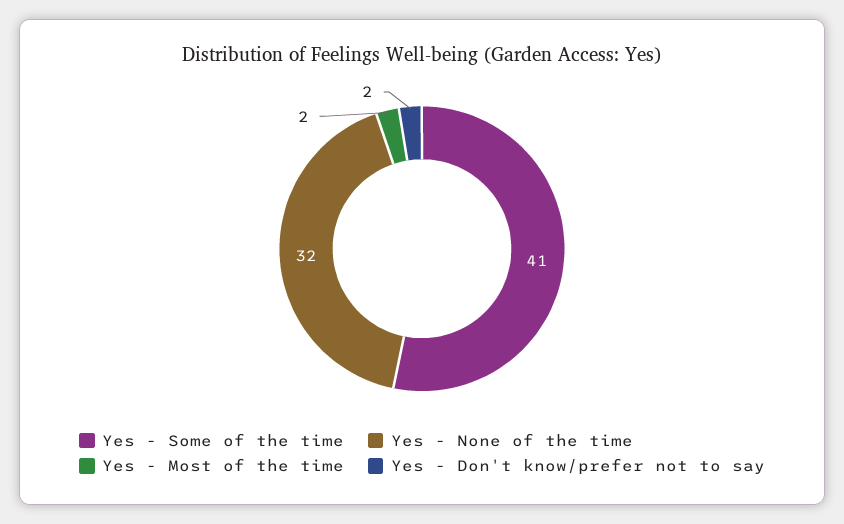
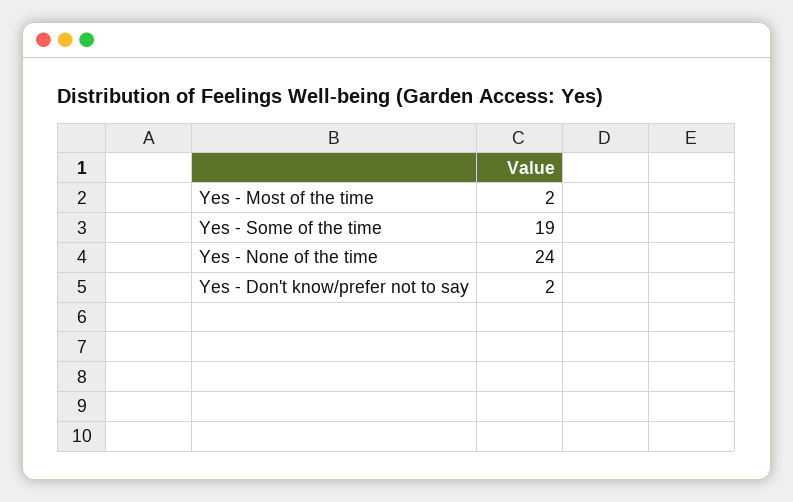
Yes - Some of the time: 41 -> 19
Yes - None of the time: 32 -> 24

